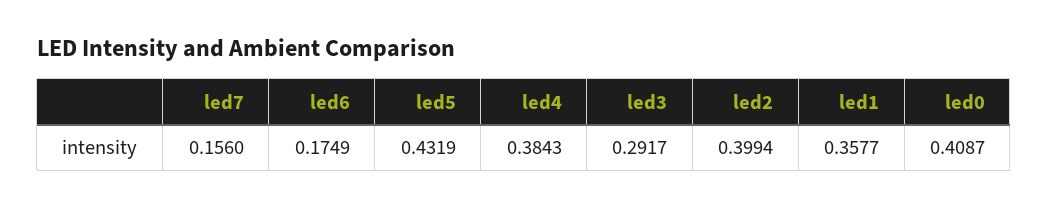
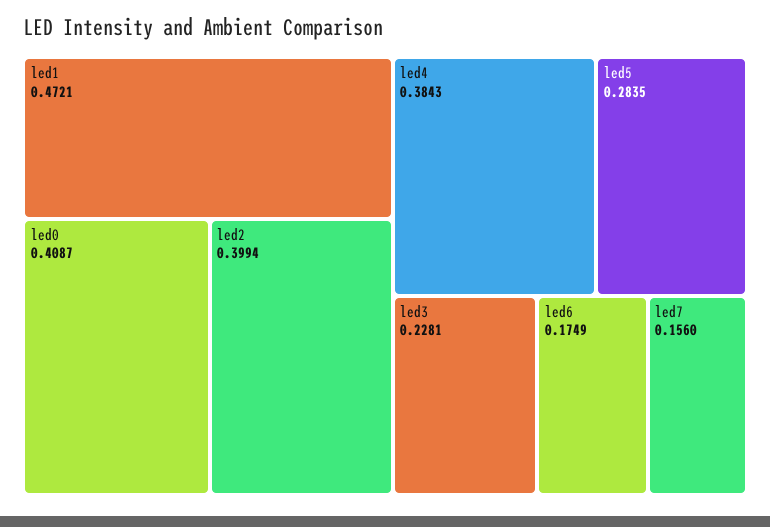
led5: 0.4319 -> 0.2835
led3: 0.2917 -> 0.2281
led1: 0.3577 -> 0.4721

